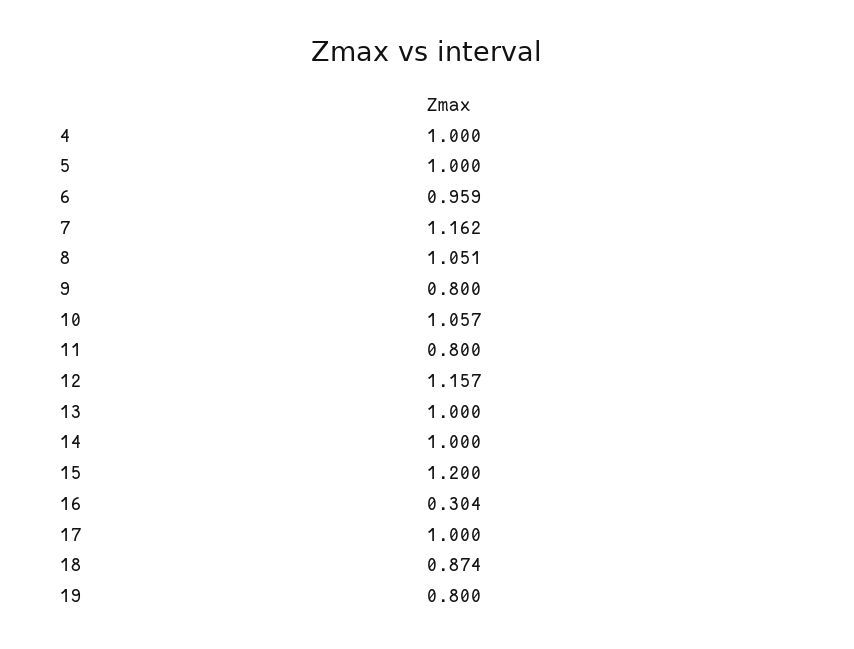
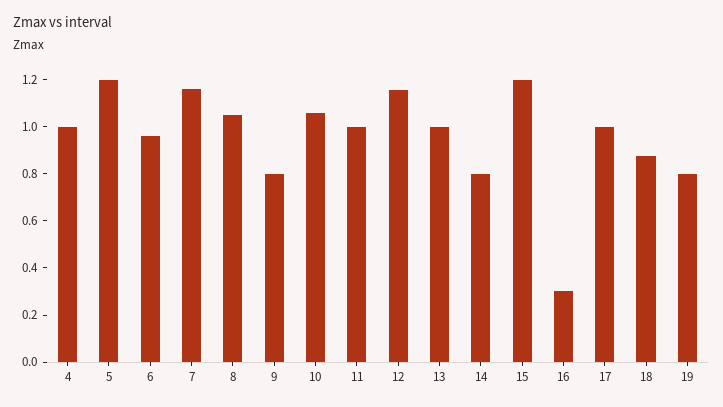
5: 1 -> 1.2
11: 0.8 -> 1
14: 1 -> 0.8

